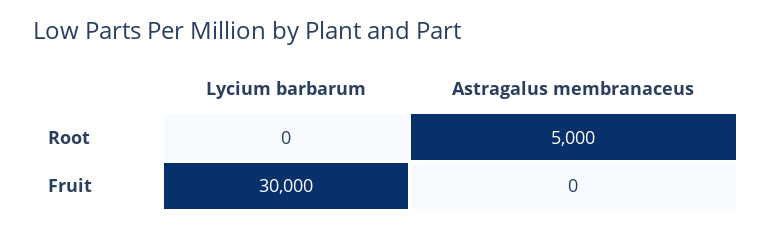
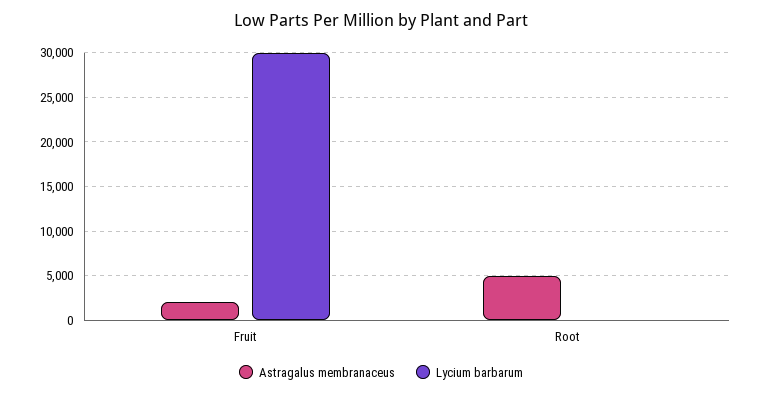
Astragalus membranaceus, Fruit: 0 -> 2000

